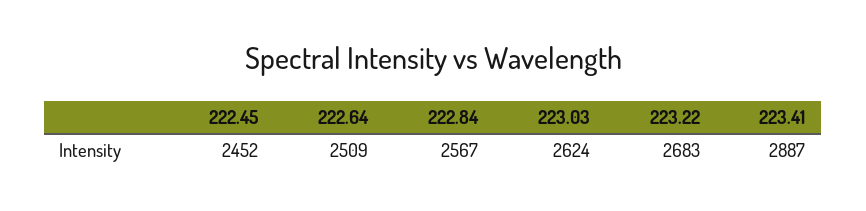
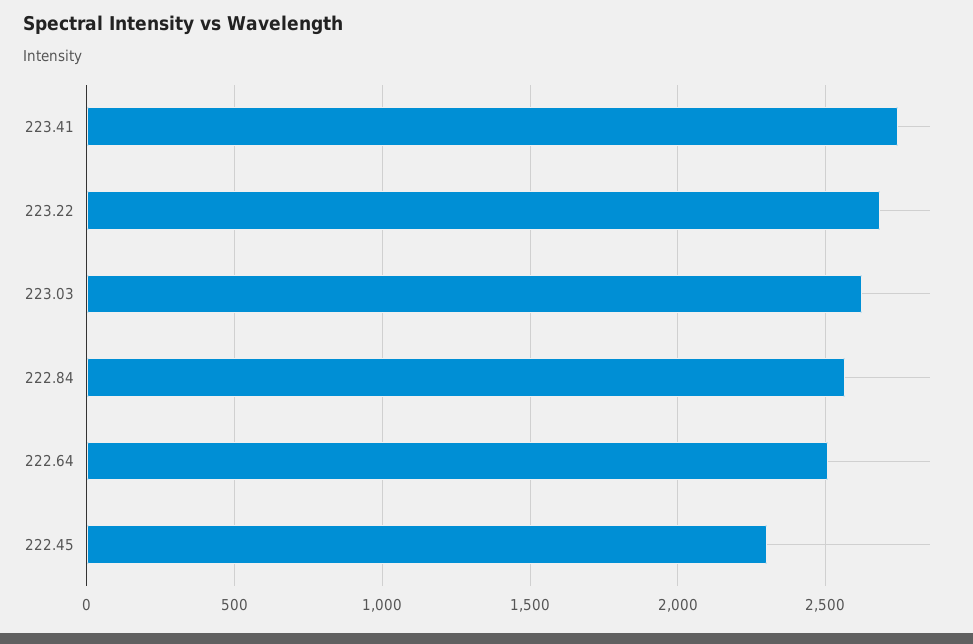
222.45: 2452 -> 2300
223.41: 2887 -> 2750

